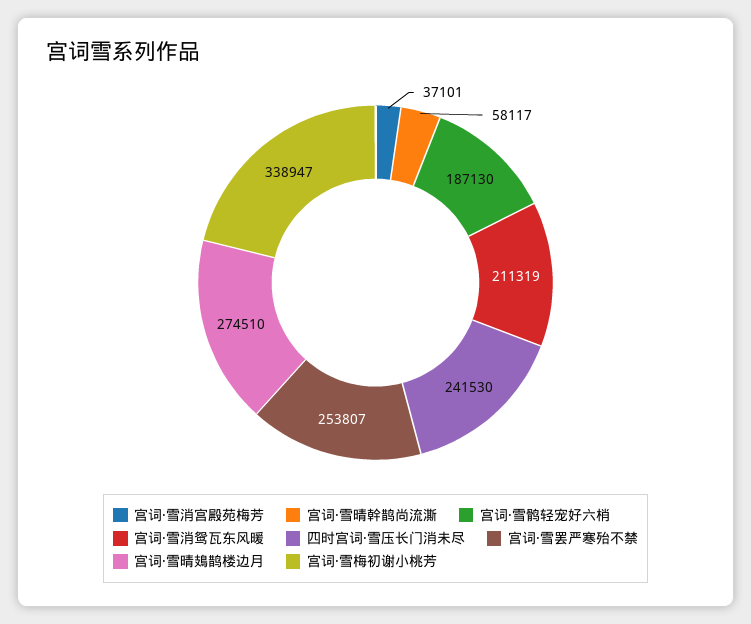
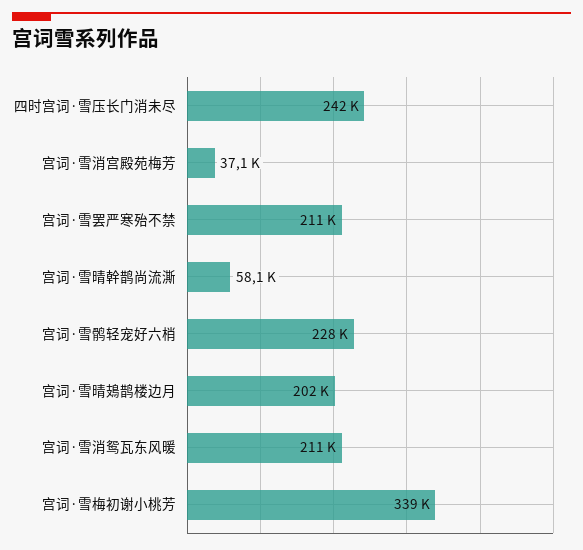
宫词·雪鹘轻宠好六梢: 187130 -> 228000
宫词·雪罢严寒殆不禁: 253807 -> 211000
宫词·雪晴鳷鹊楼边月: 274510 -> 202000

